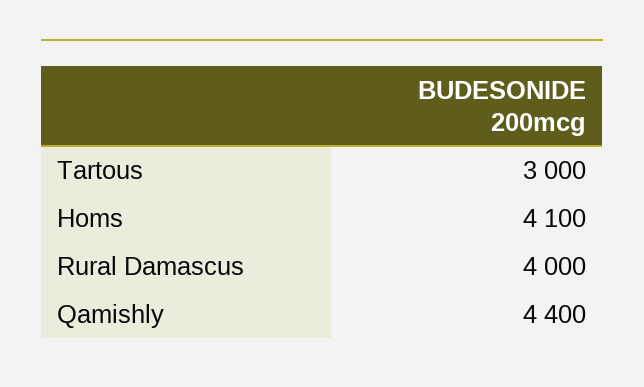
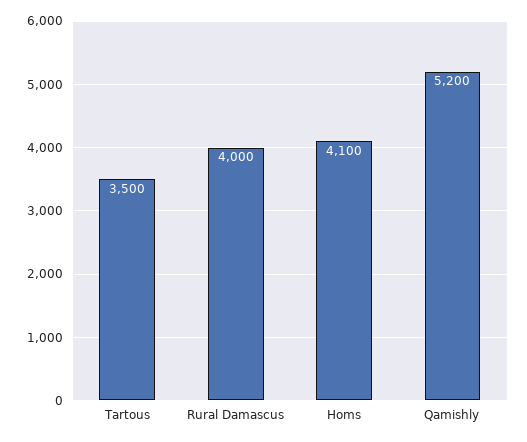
Tartous: 3000 -> 3500
Qamishly: 4400 -> 5200

